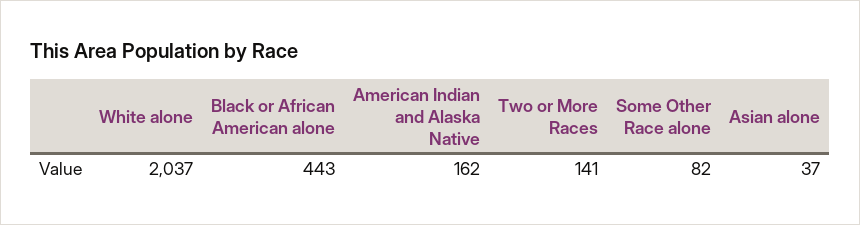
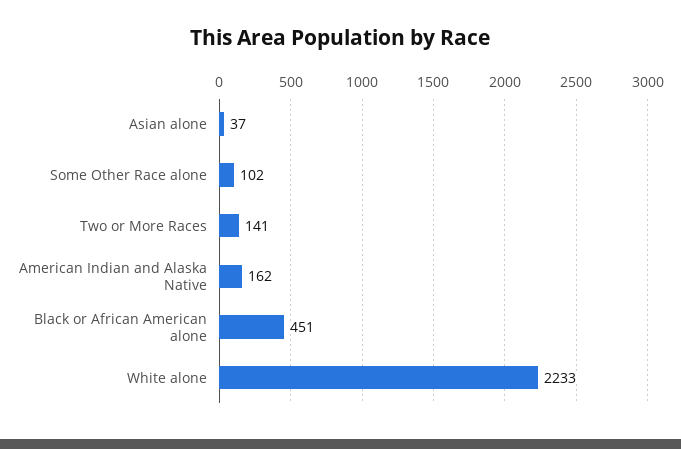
White alone: 2037 -> 2233
Black or African American alone: 443 -> 451
Some Other Race alone: 82 -> 102

